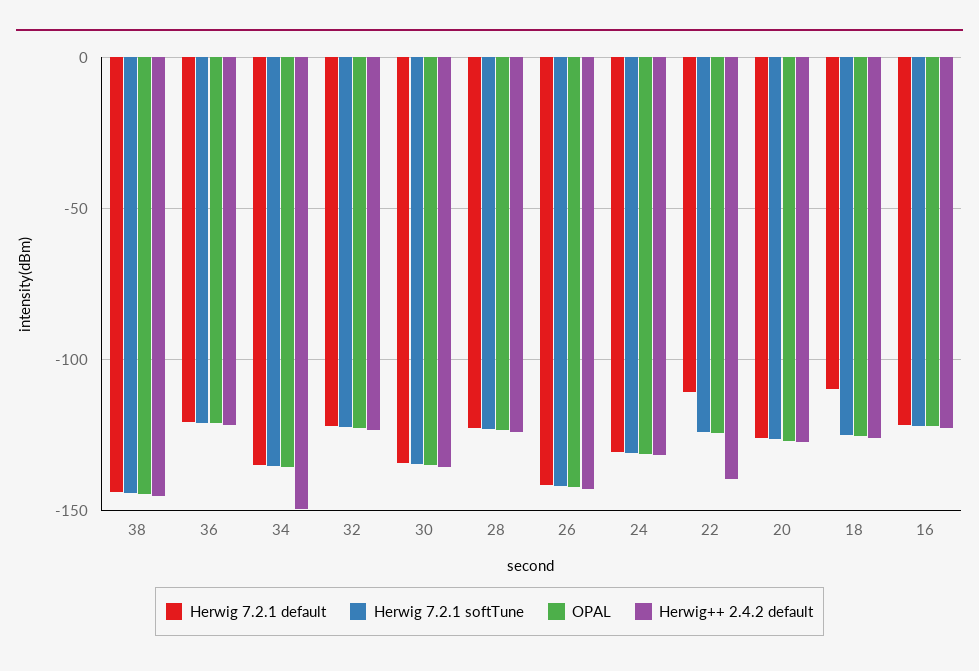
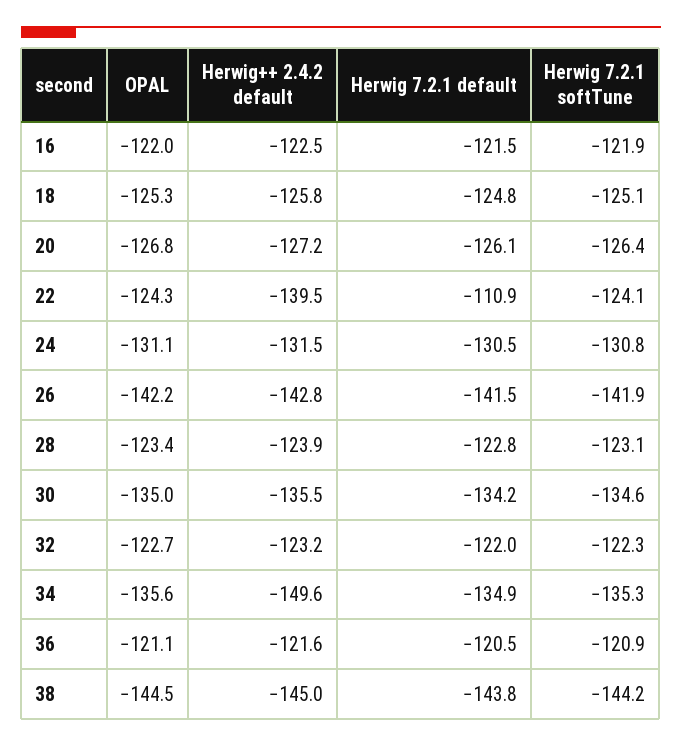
Herwig 7.2.1 default, 18: -110 -> -124.8

